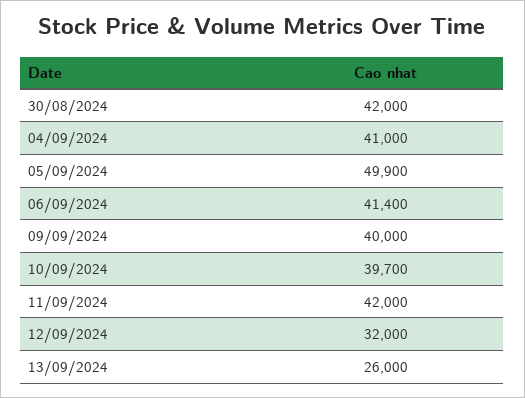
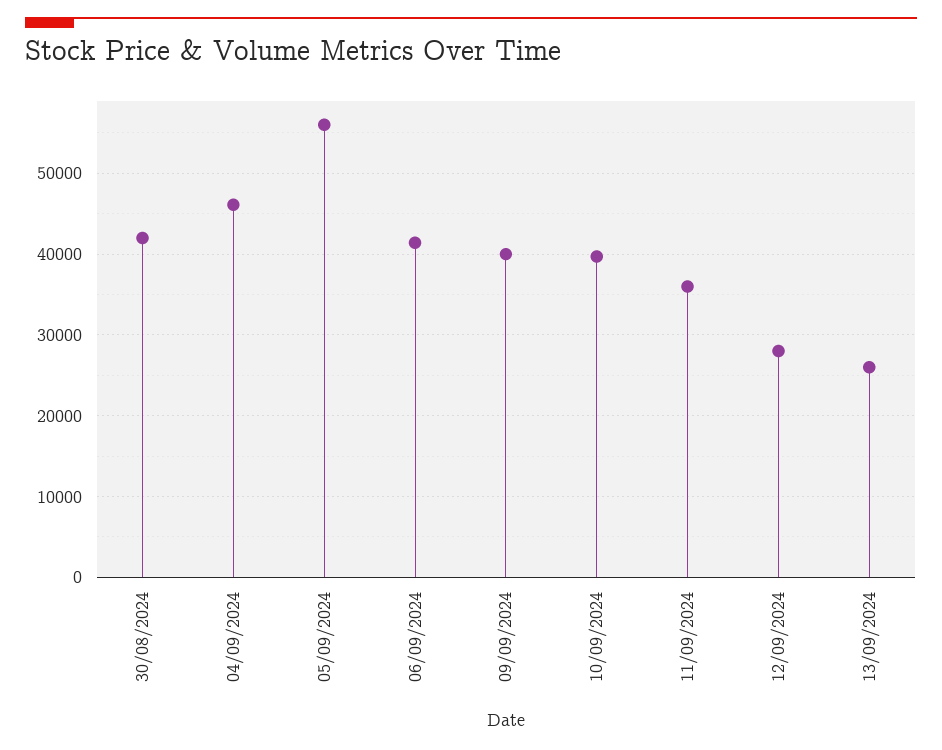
04/09/2024: 41000 -> 46000
05/09/2024: 49900 -> 56000
11/09/2024: 42000 -> 36000
12/09/2024: 32000 -> 28000

